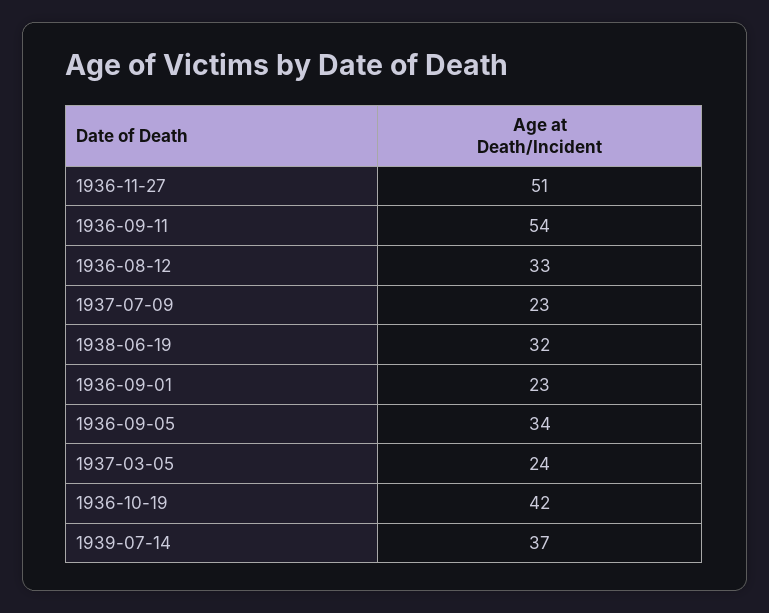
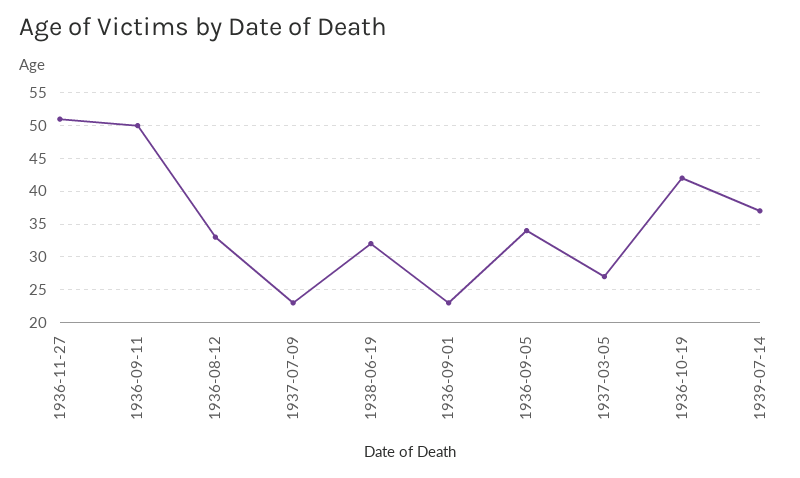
1936-09-11: 54 -> 50
1937-03-05: 24 -> 27

